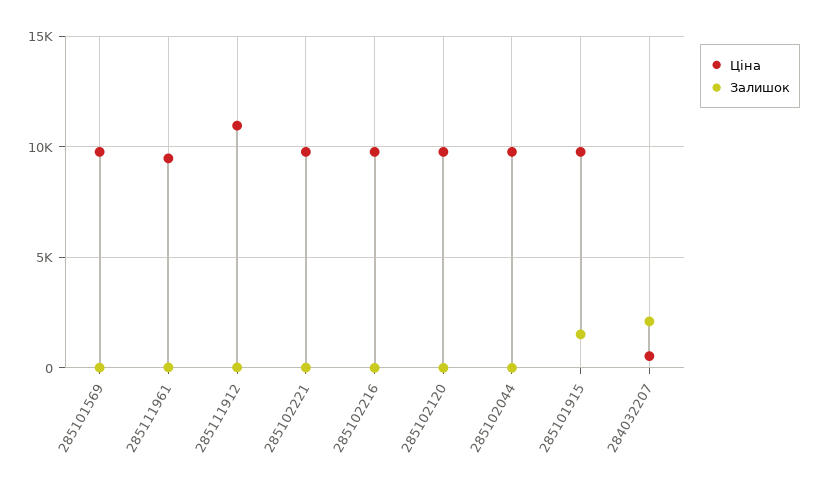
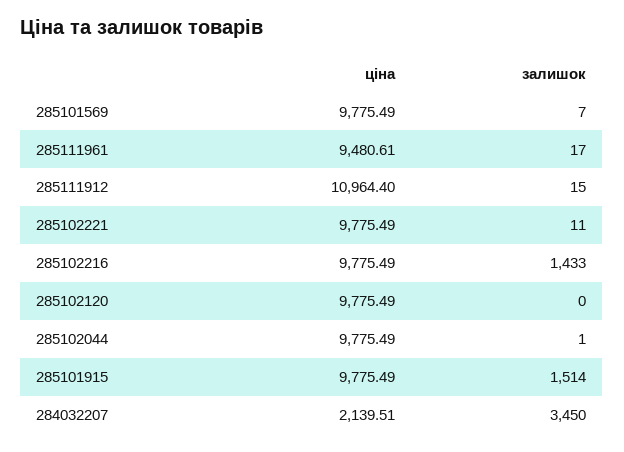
Залишок, 285102216: 0 -> 1433
Ціна, 284032207: 500 -> 2139.51
Залишок, 284032207: 2000 -> 3450

